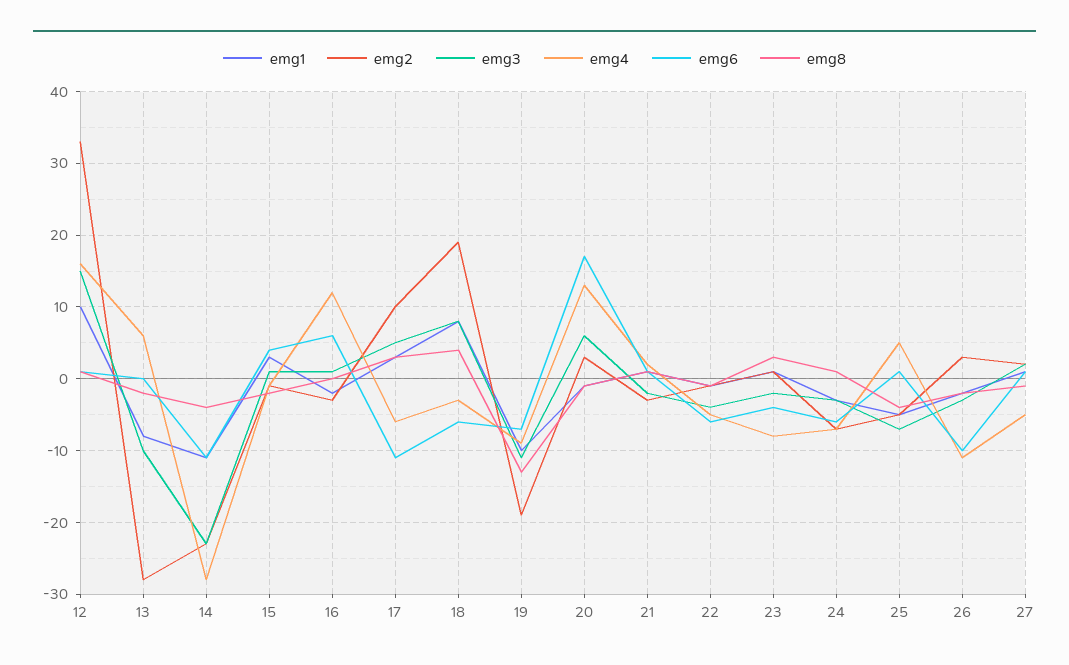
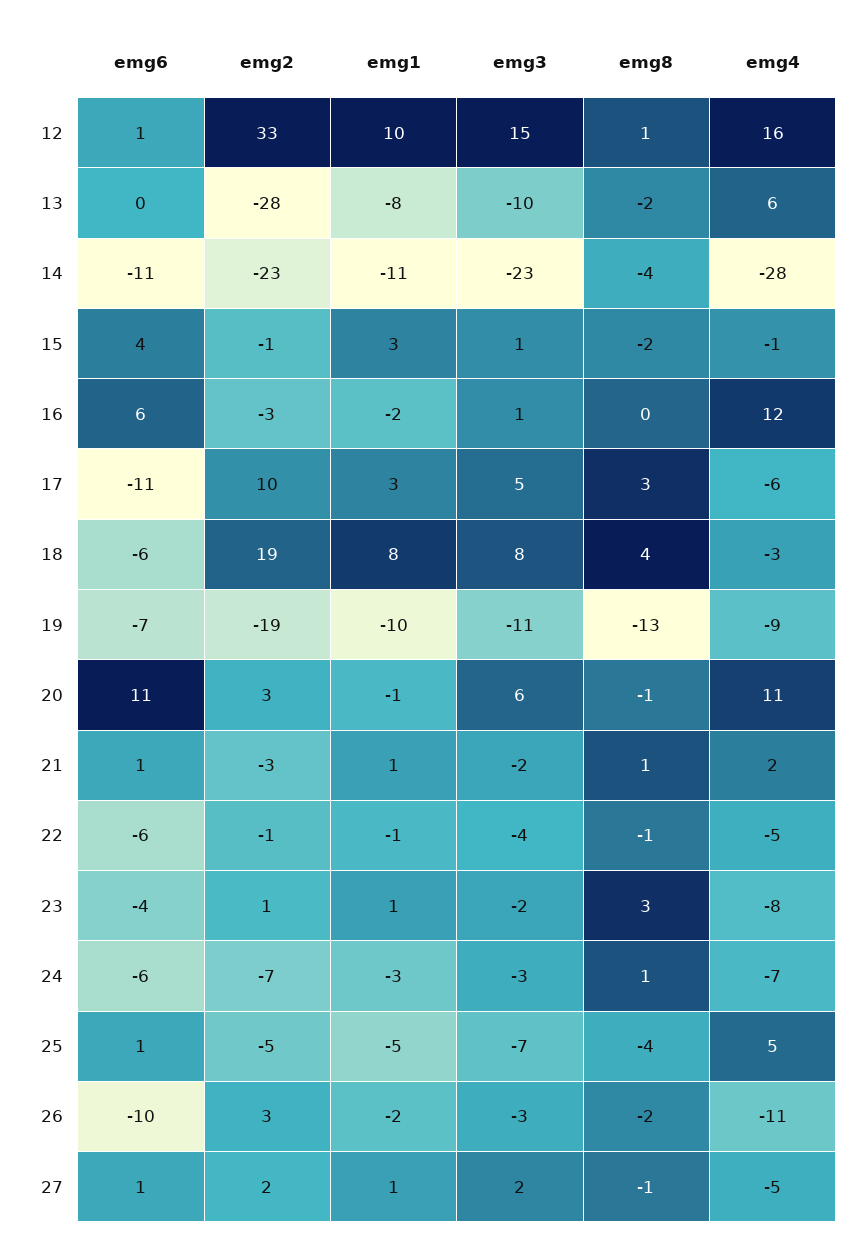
emg4, 20: 13 -> 11
emg6, 20: 17 -> 11

